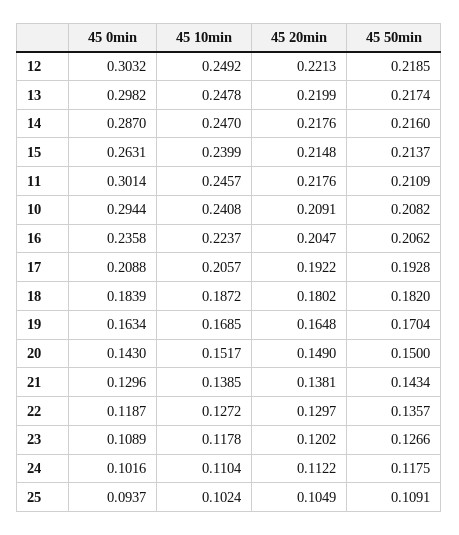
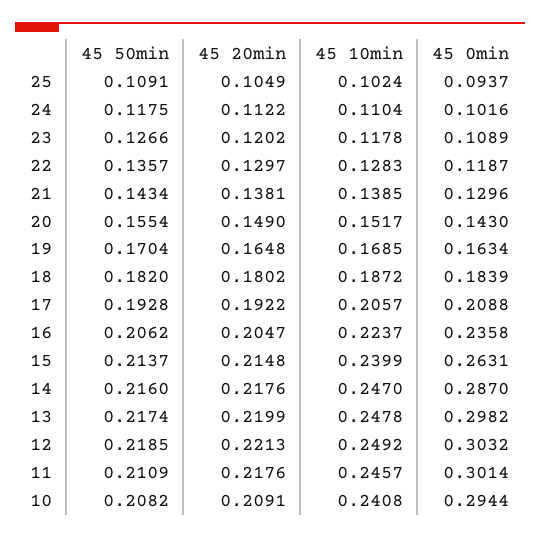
45 50min, 20: 0.15 -> 0.1554
45 10min, 22: 0.1272 -> 0.1283

